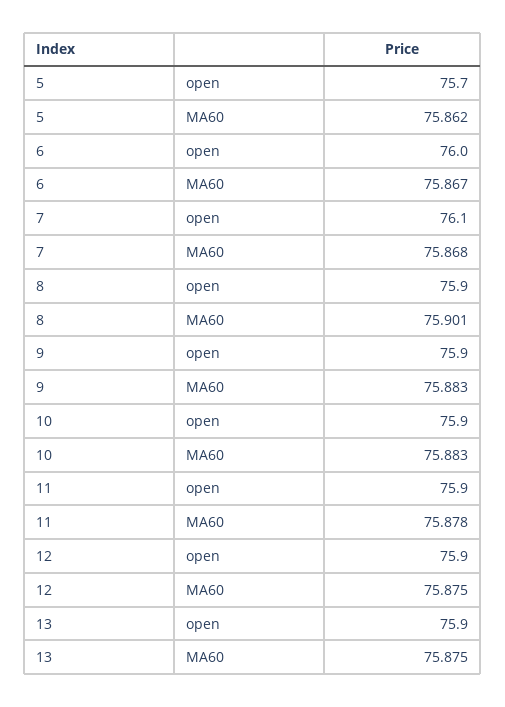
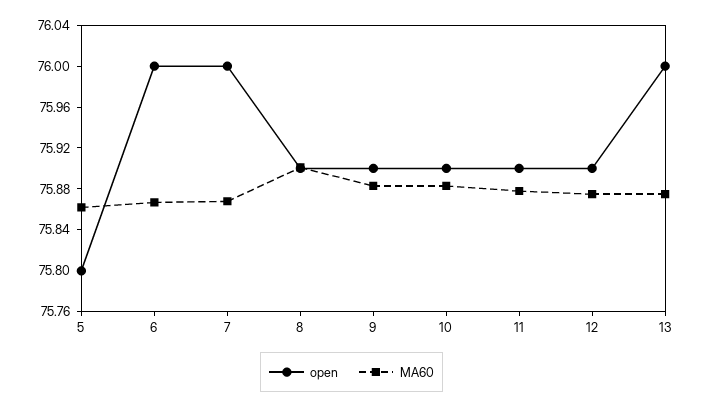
open, 5: 75.7 -> 75.8
open, 7: 76.1 -> 76
open, 13: 75.9 -> 76

